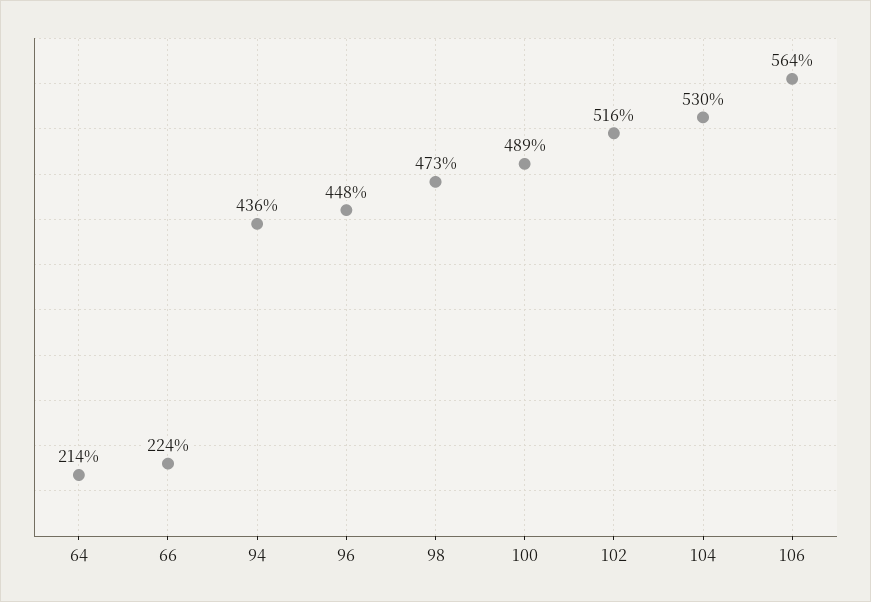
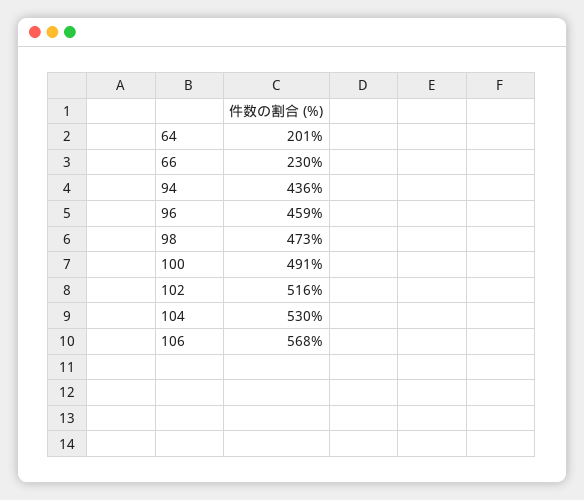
64: 214 -> 201
66: 224 -> 230
96: 448 -> 459
100: 489 -> 491
106: 564 -> 568

